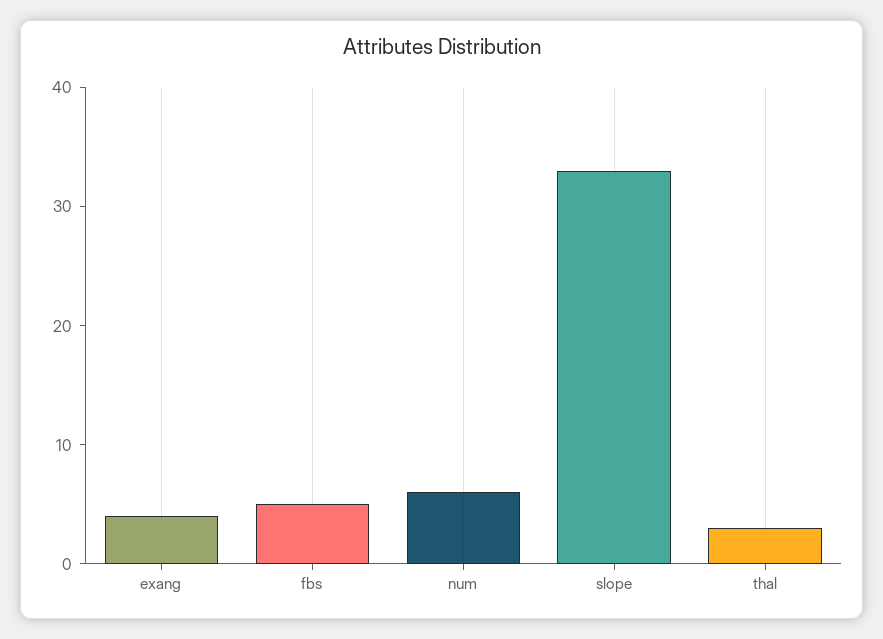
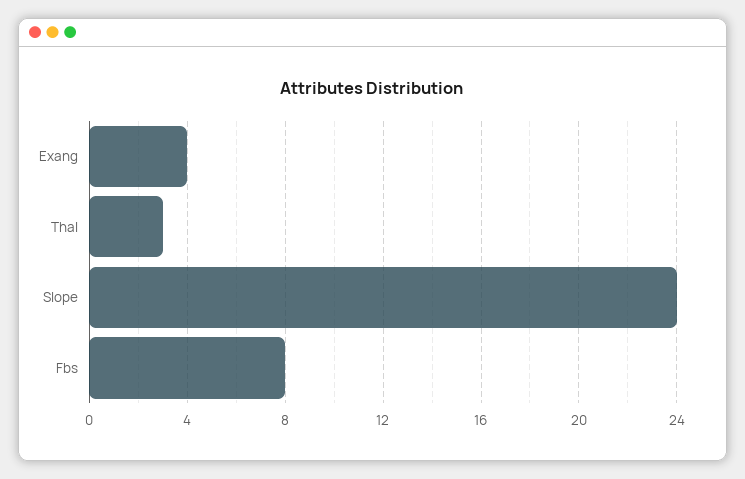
fbs: 5 -> 8
num: 6 -> none
slope: 33 -> 24

